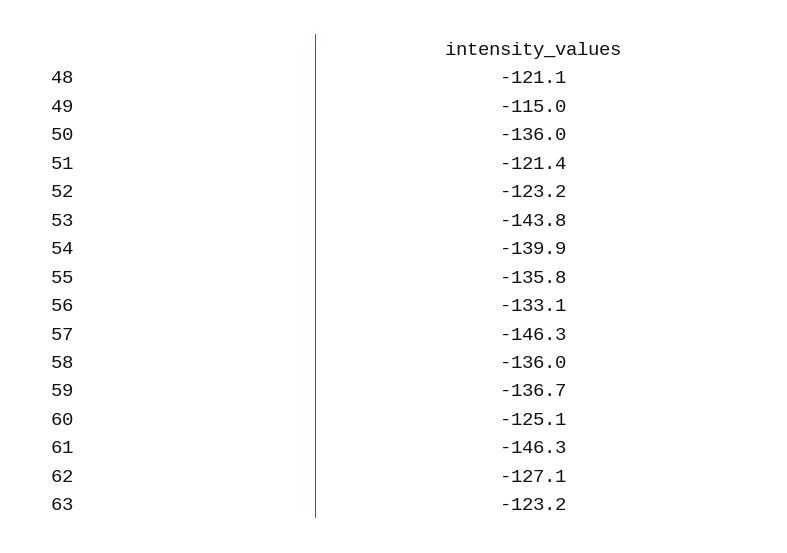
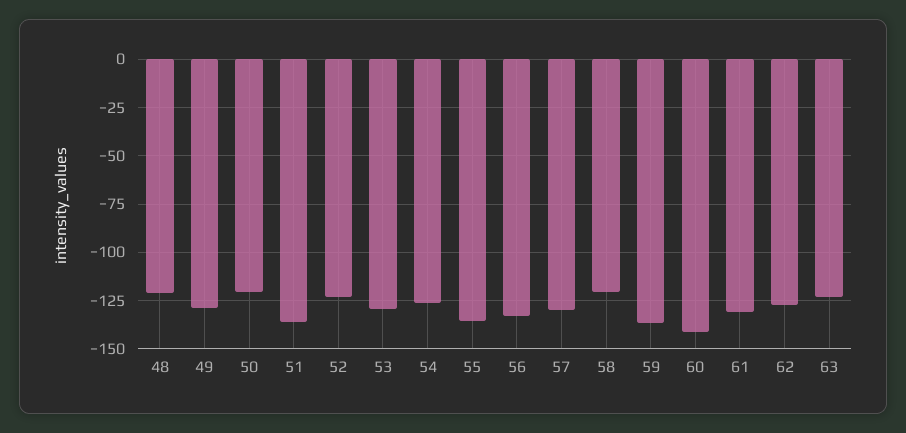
49: -115 -> -130
50: -136 -> -120
51: -121.4 -> -135
53: -143.8 -> -130
54: -139.9 -> -125
57: -146.3 -> -130
58: -136 -> -120
60: -125.1 -> -140
61: -146.3 -> -130

